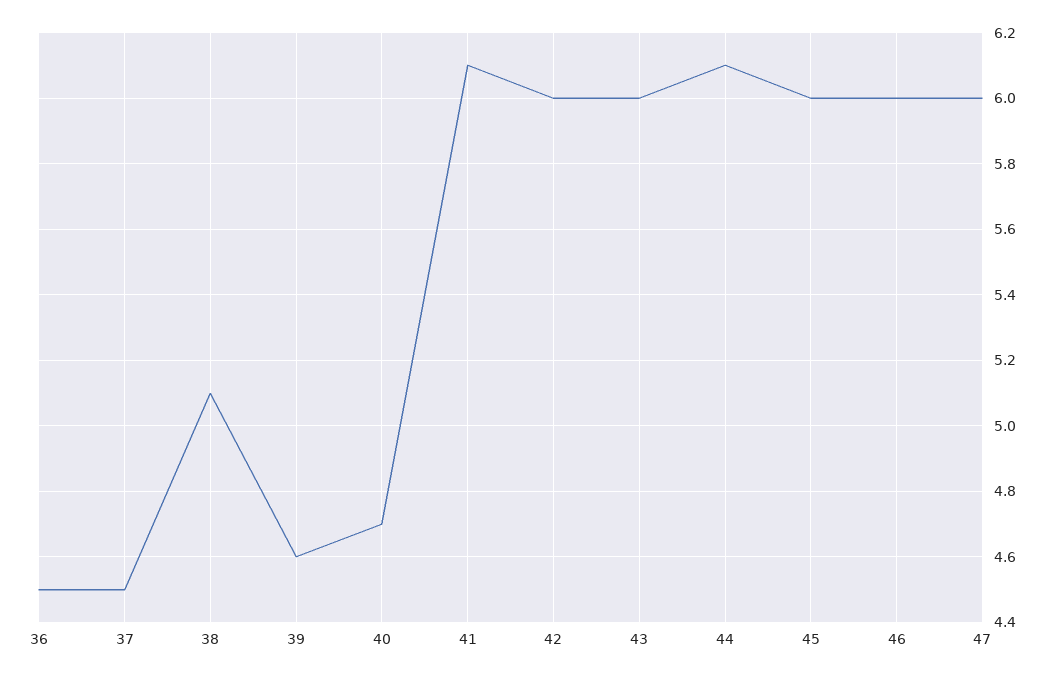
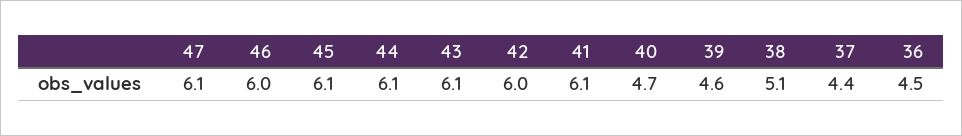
37: 4.5 -> 4.4
43: 6 -> 6.1
45: 6 -> 6.1
47: 6 -> 6.1

